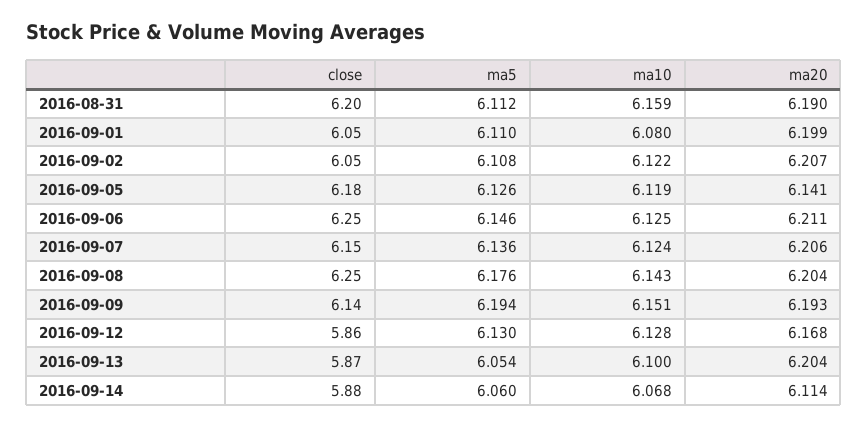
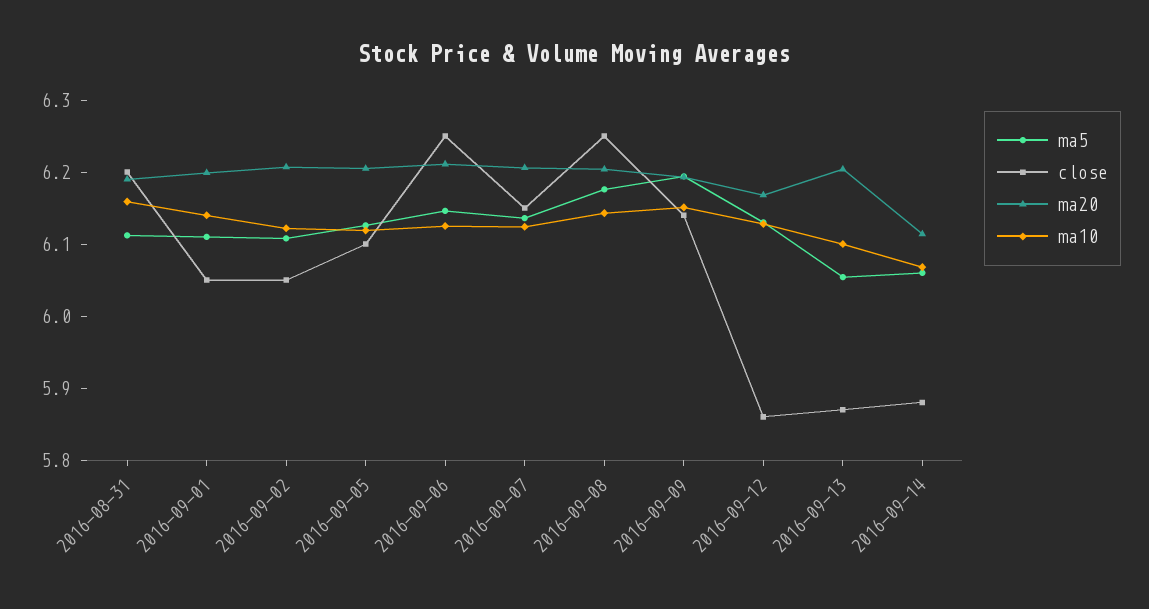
ma10, 2016-09-01: 6.08 -> 6.14
close, 2016-09-05: 6.18 -> 6.1
ma20, 2016-09-05: 6.141 -> 6.2

